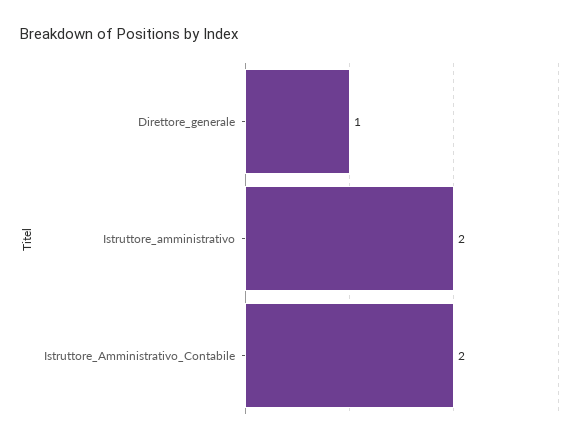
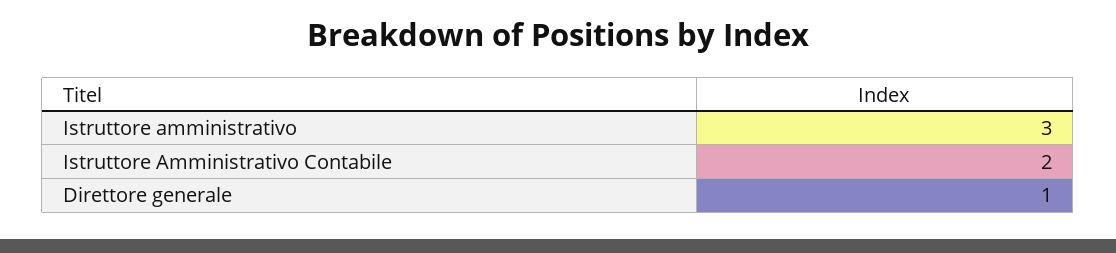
Istruttore_amministrativo: 2 -> 3

